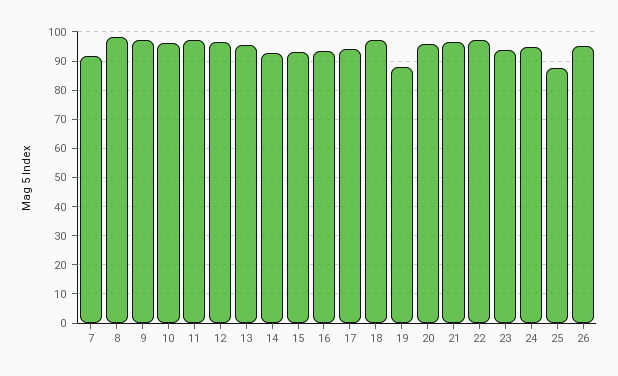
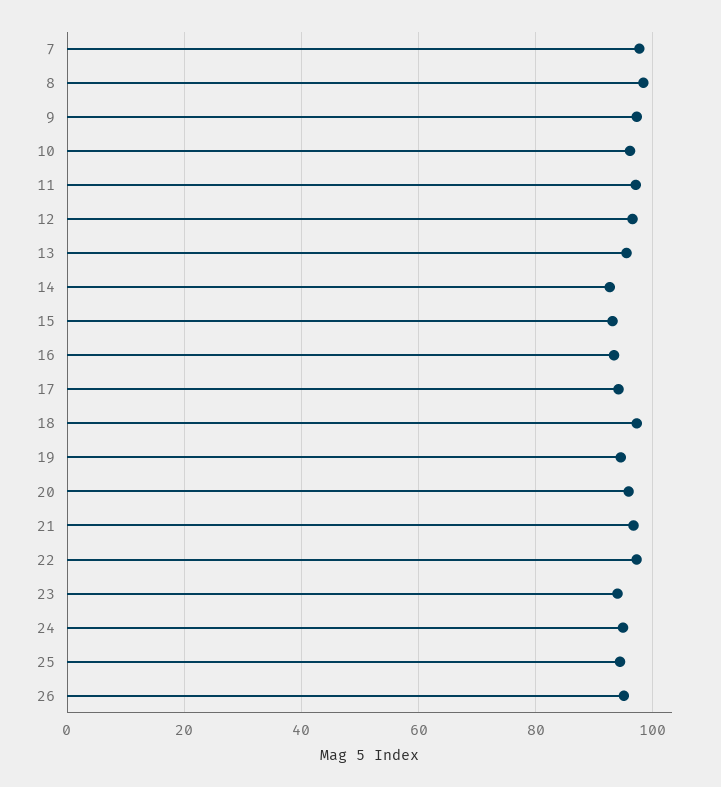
7: 92.5 -> 98
19: 87.5 -> 94
25: 87.5 -> 94

